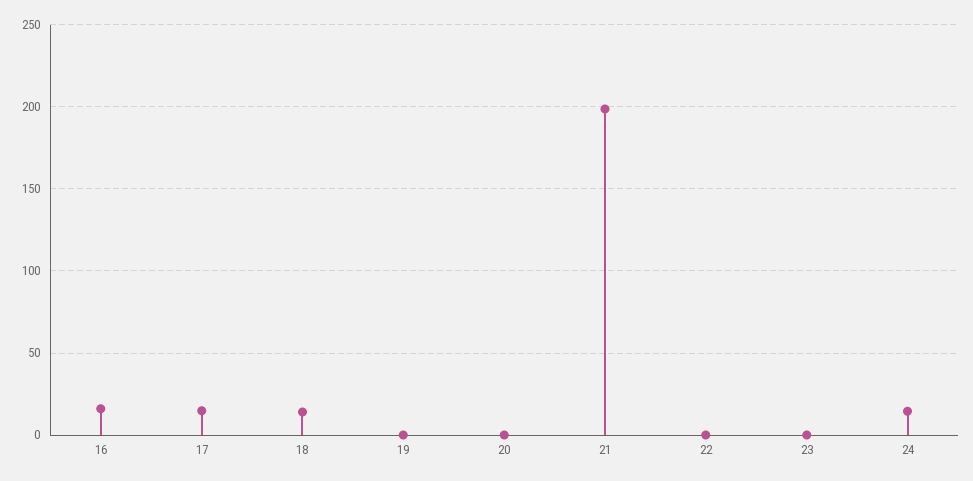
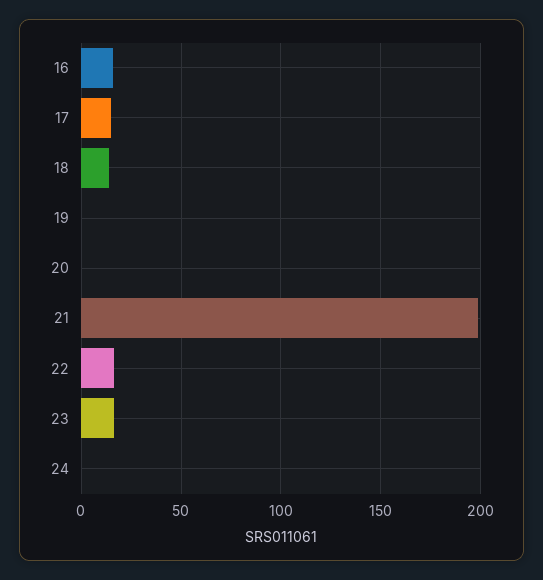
22: 0 -> 15
23: 0 -> 15
24: 15 -> 0

